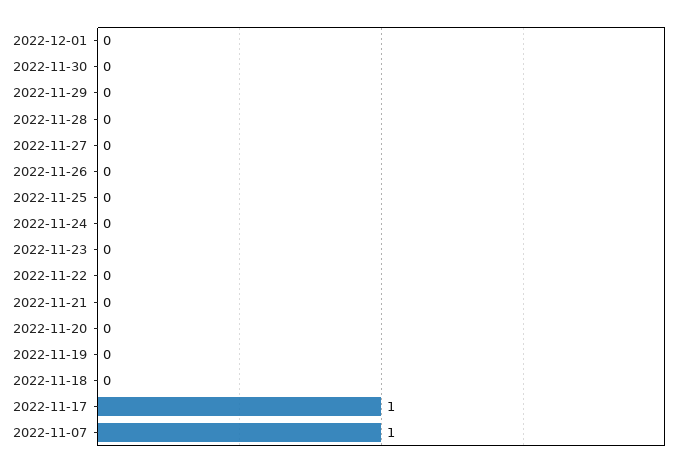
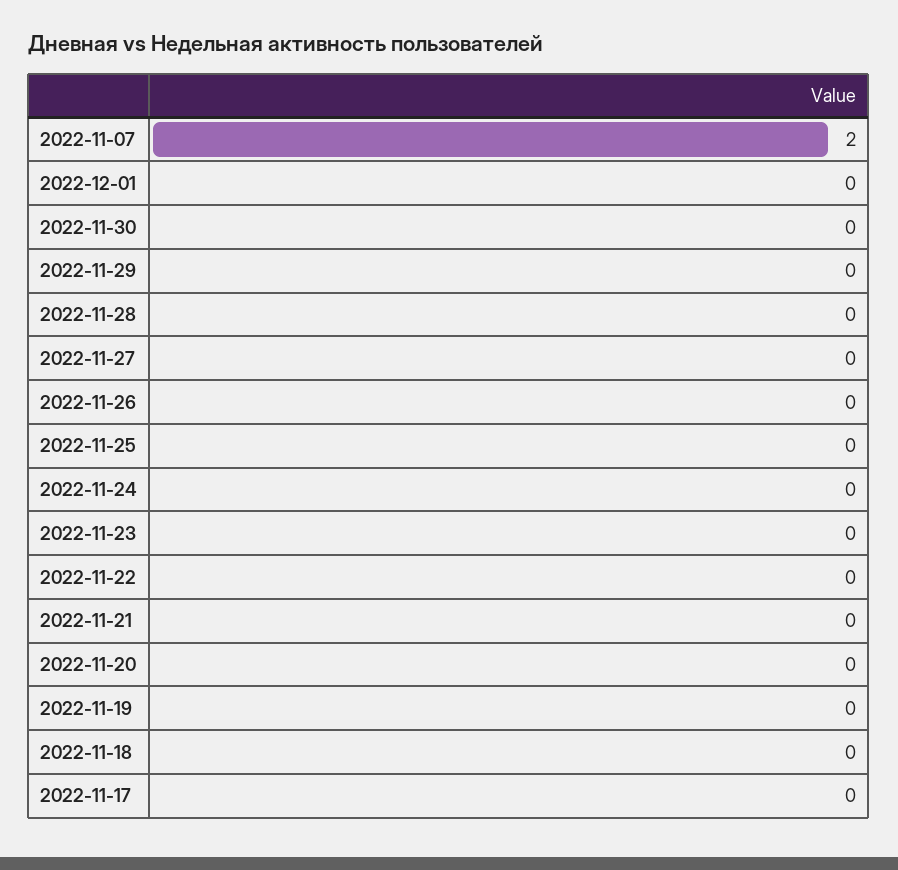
2022-11-17: 1 -> 0
2022-11-07: 1 -> 2

